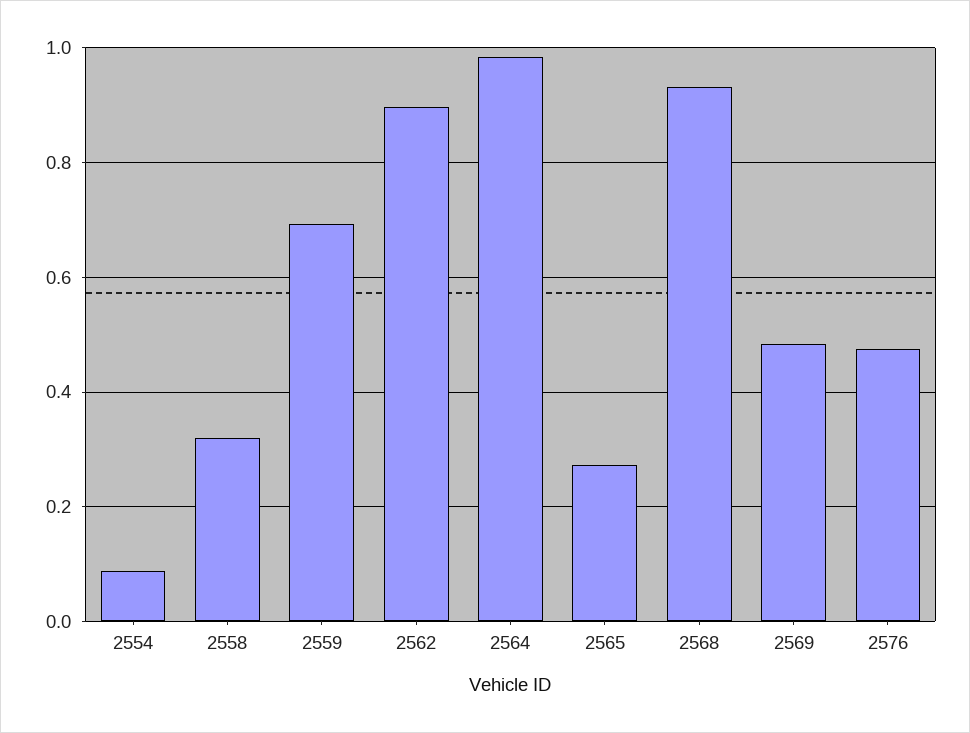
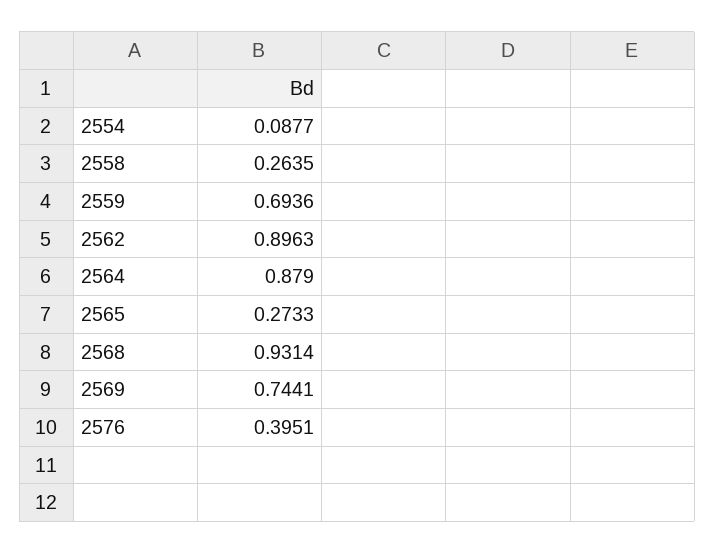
2558: 0.32 -> 0.2635
2564: 0.98 -> 0.879
2569: 0.48 -> 0.7441
2576: 0.48 -> 0.3951

